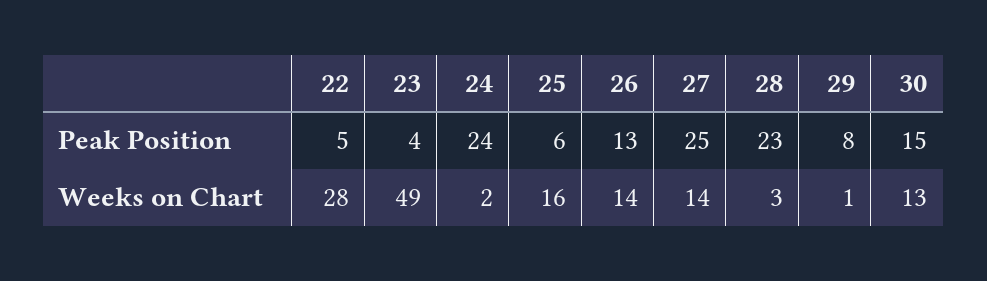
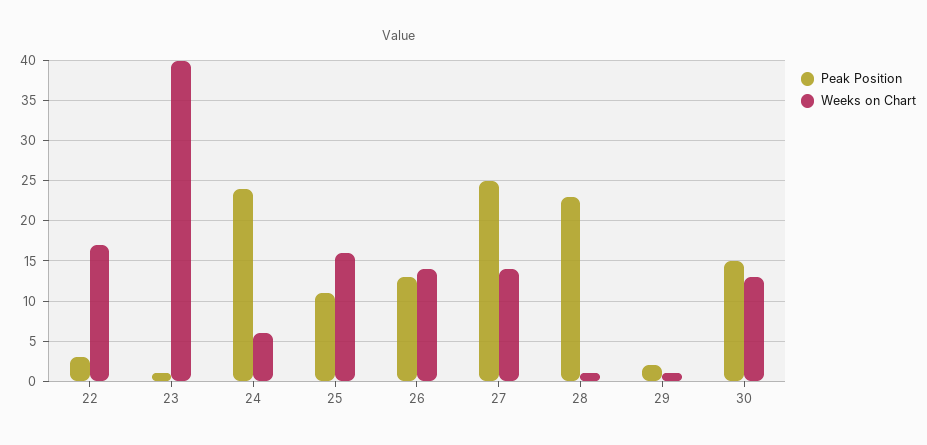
Peak Position, 22: 5 -> 3
Peak Position, 23: 4 -> 1
Peak Position, 25: 6 -> 11
Peak Position, 29: 8 -> 2
Weeks on Chart, 22: 28 -> 17
Weeks on Chart, 23: 49 -> 40
Weeks on Chart, 24: 2 -> 6
Weeks on Chart, 28: 3 -> 1

